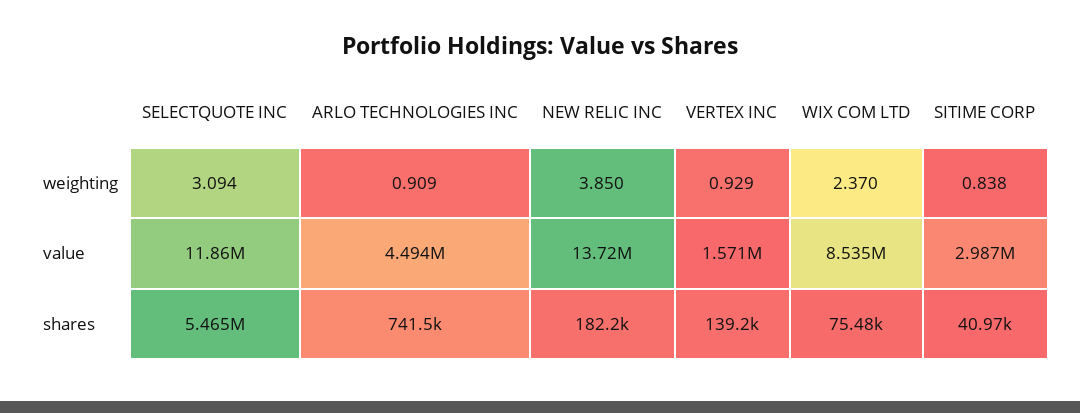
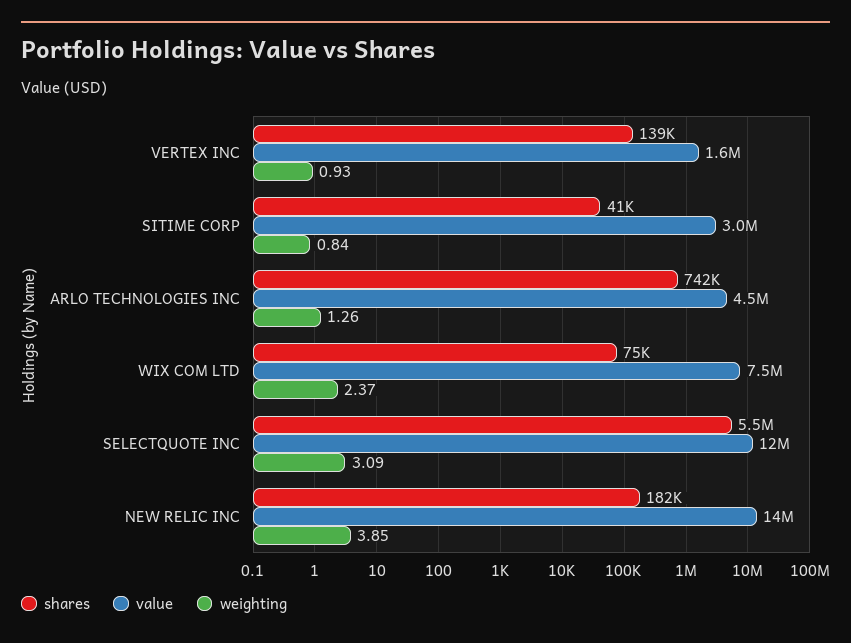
weighting, ARLO TECHNOLOGIES INC: 0.909 -> 1.26
value, WIX COM LTD: 8535000 -> 7500000

